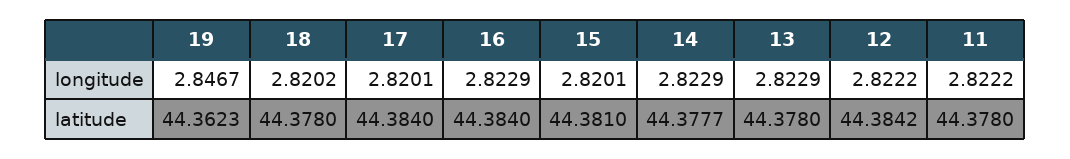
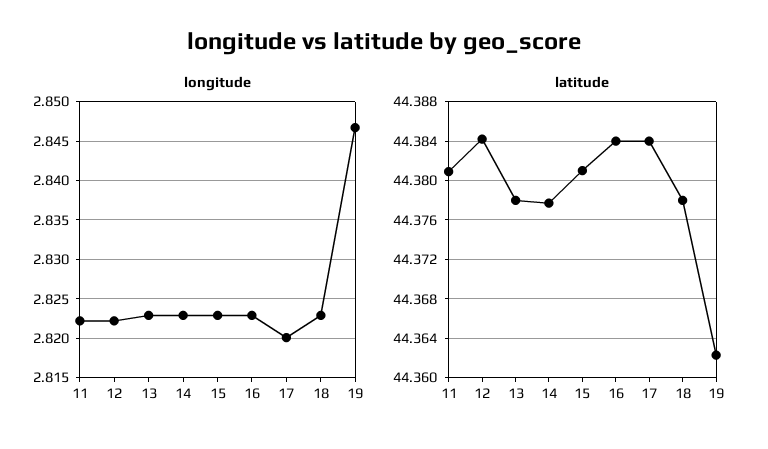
longitude, 18: 2.8202 -> 2.823
longitude, 15: 2.8201 -> 2.823
latitude, 11: 44.378 -> 44.381

